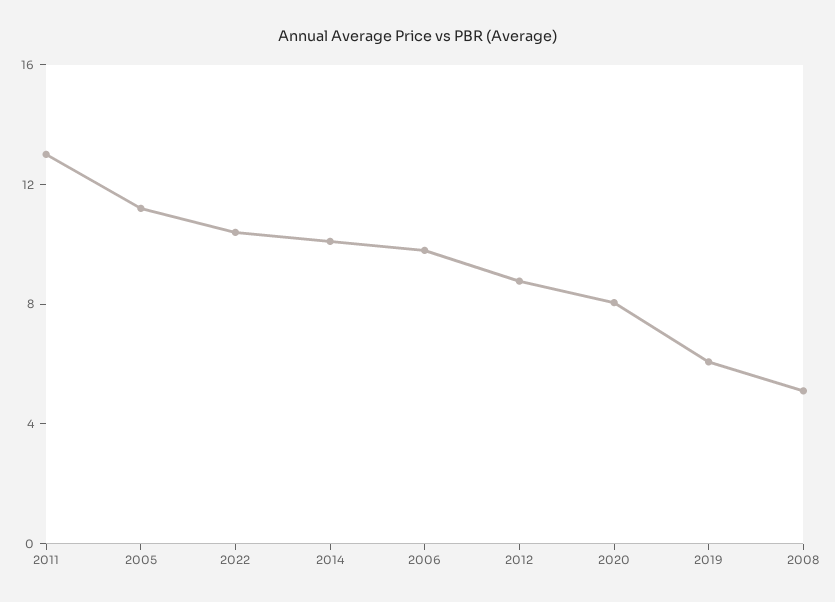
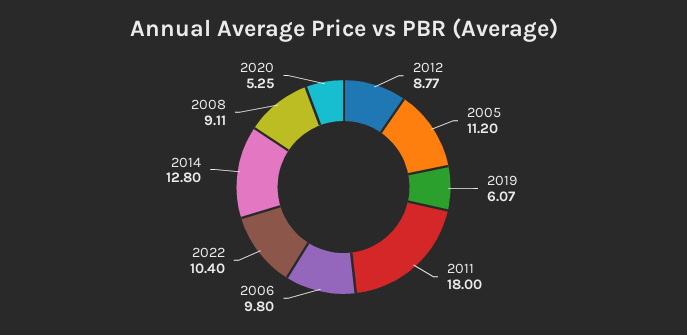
2011: 13 -> 18
2014: 10 -> 12.8
2020: 8 -> 5.25
2008: 5 -> 9.11

